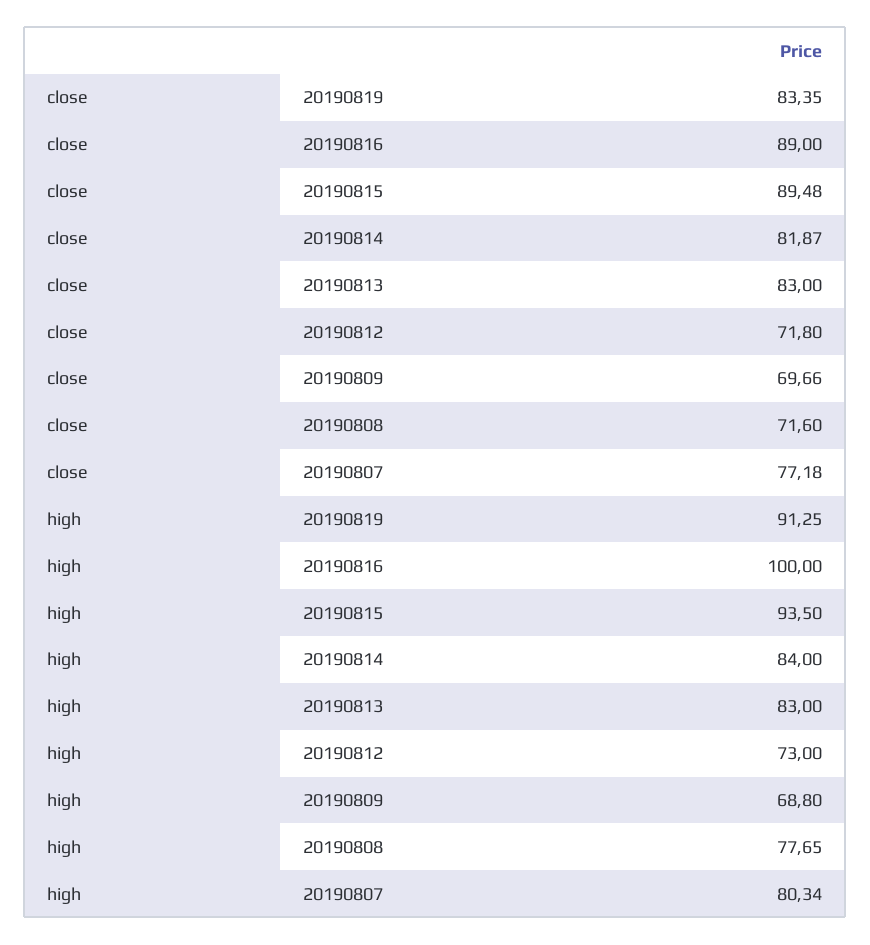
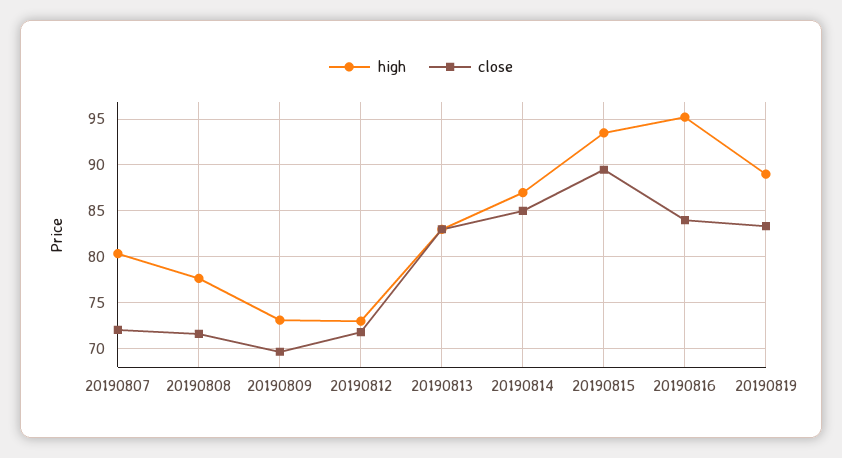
close, 20190816: 89 -> 84
close, 20190814: 81.87 -> 85
close, 20190807: 77.18 -> 72
high, 20190819: 91.25 -> 89
high, 20190816: 100 -> 95
high, 20190814: 84 -> 87
high, 20190809: 68.8 -> 73

